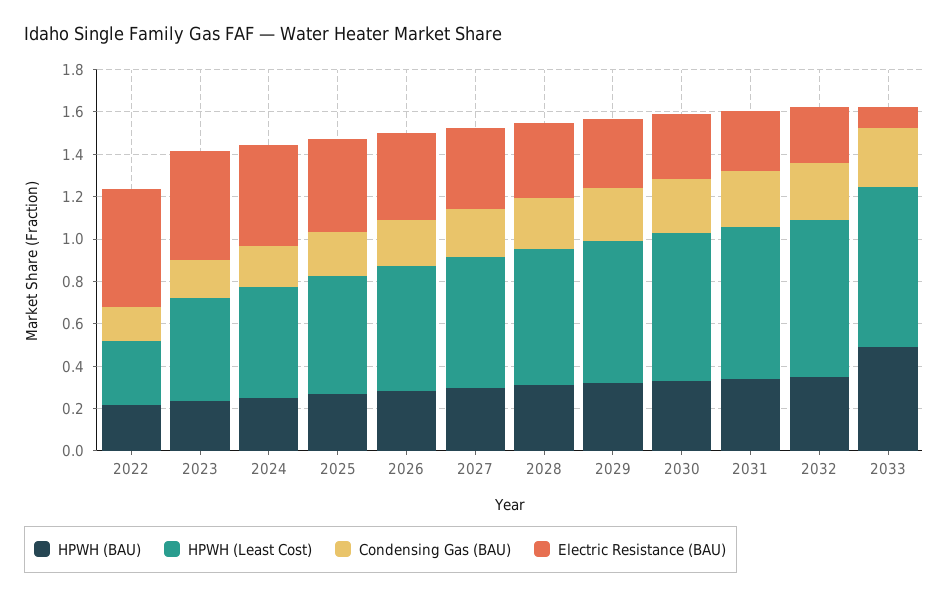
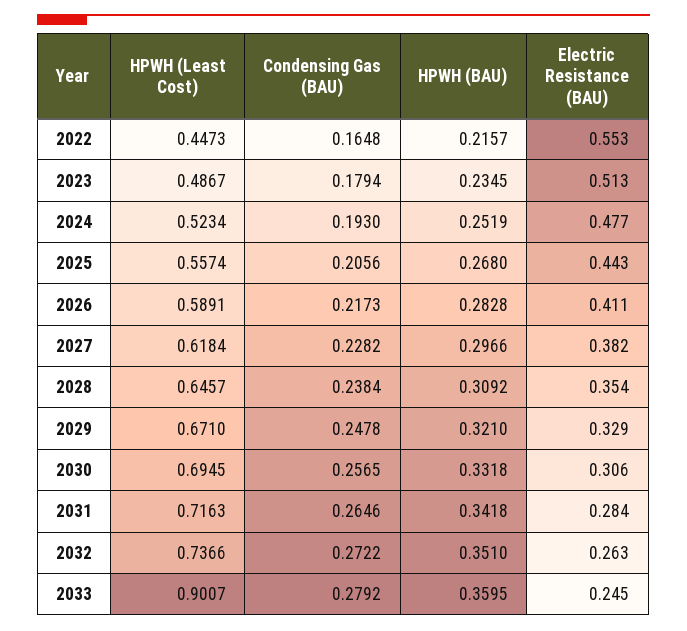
HPWH (Least Cost), 2022: 0.3 -> 0.4473
HPWH (BAU), 2033: 0.5 -> 0.3595
HPWH (Least Cost), 2033: 0.75 -> 0.9007
Electric Resistance (BAU), 2033: 0.1 -> 0.245

